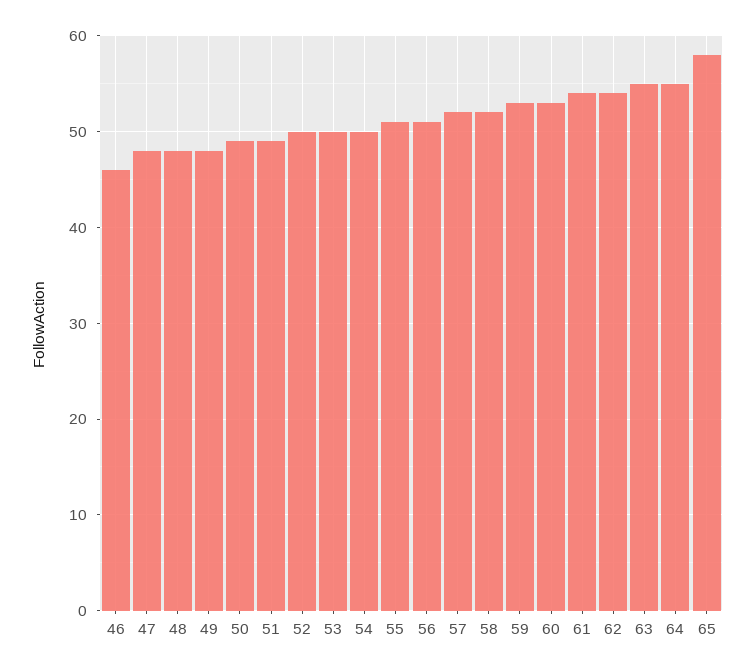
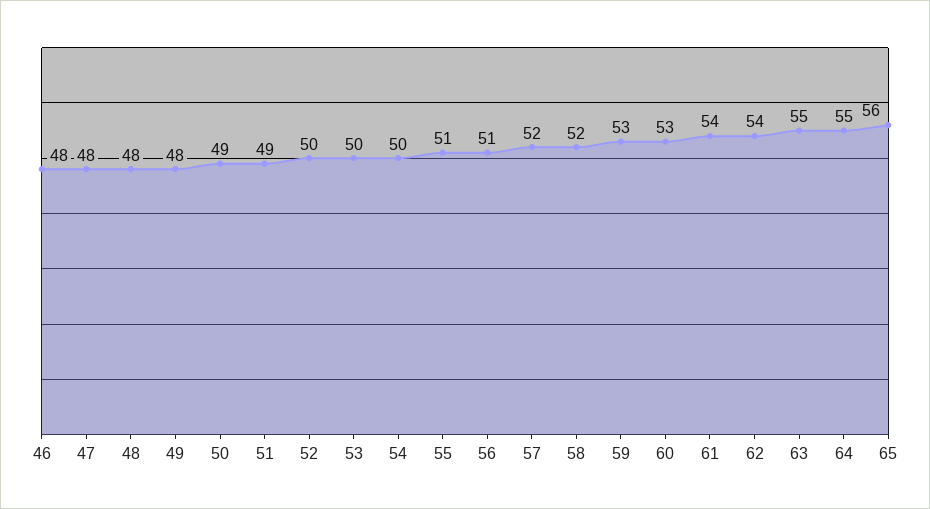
46: 46 -> 48
65: 58 -> 56

